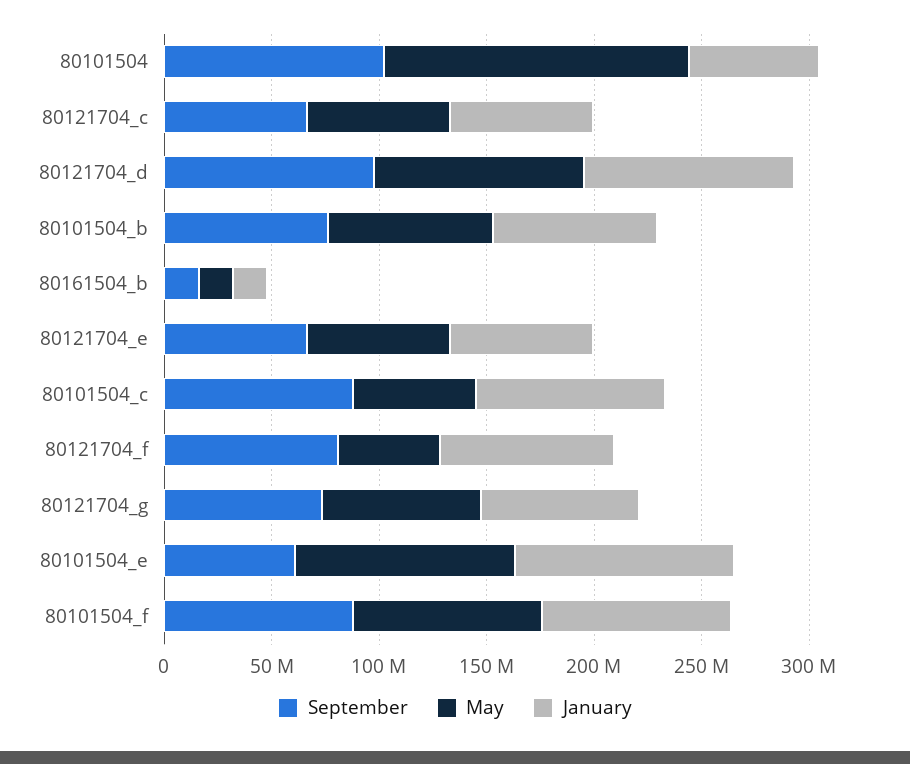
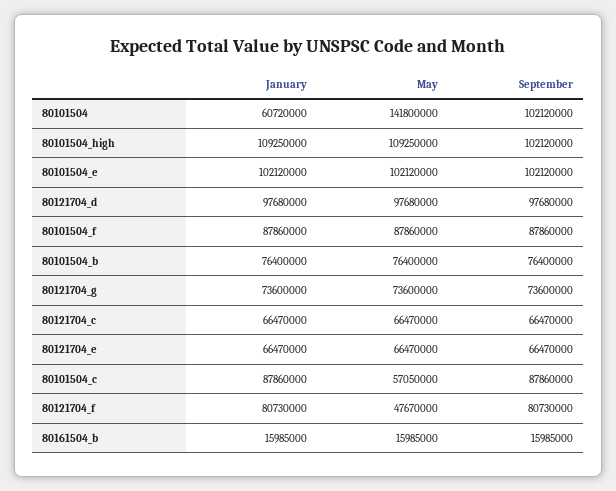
September, 80101504_e: 60000000 -> 102120000
January, 80101504_high: none -> 109250000
May, 80101504_high: none -> 109250000
September, 80101504_high: none -> 102120000

